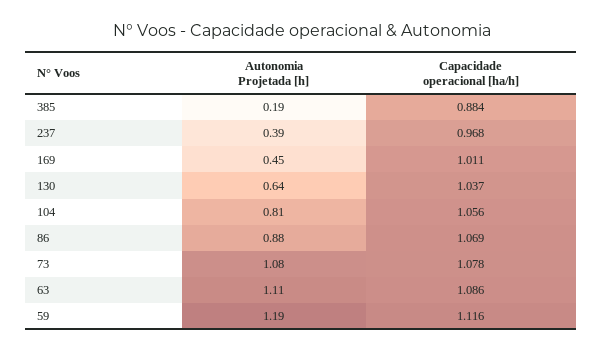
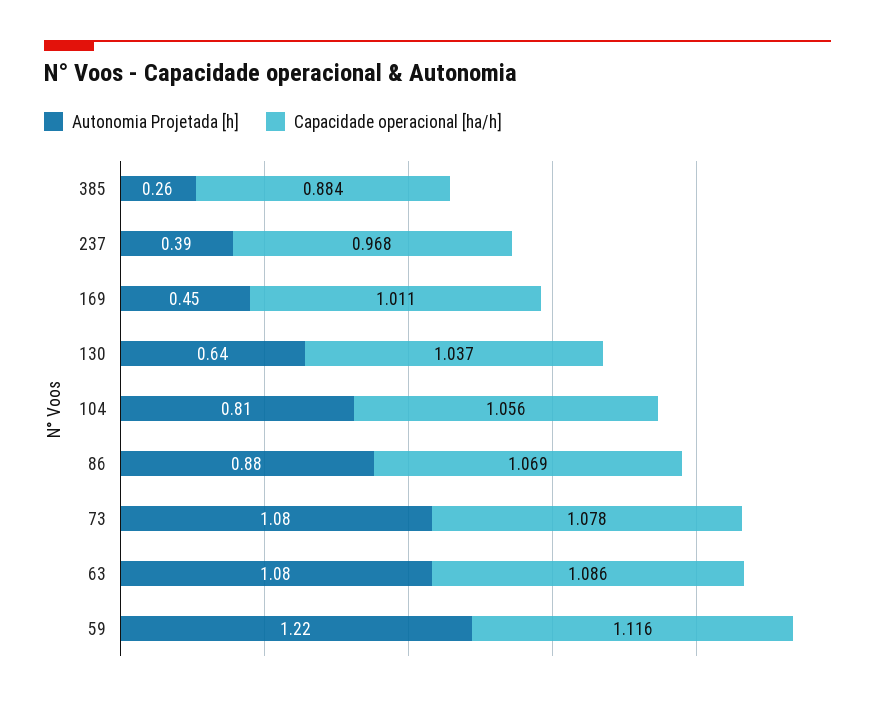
Autonomia Projetada [h], 385: 0.19 -> 0.26
Autonomia Projetada [h], 63: 1.11 -> 1.08
Autonomia Projetada [h], 59: 1.19 -> 1.22

